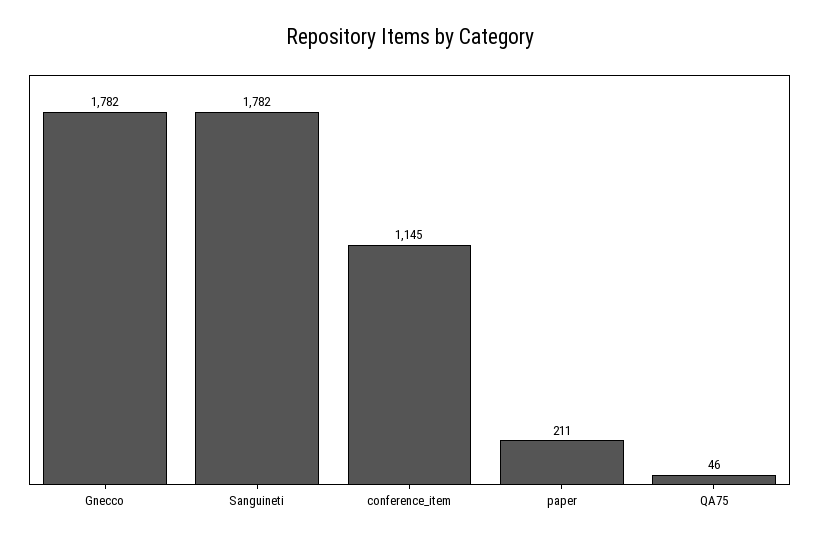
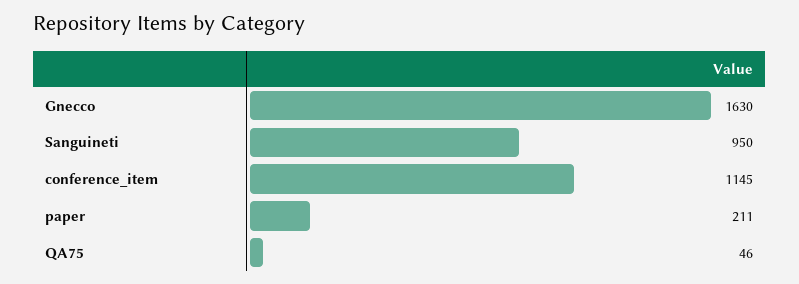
Gnecco: 1782 -> 1630
Sanguineti: 1782 -> 950

